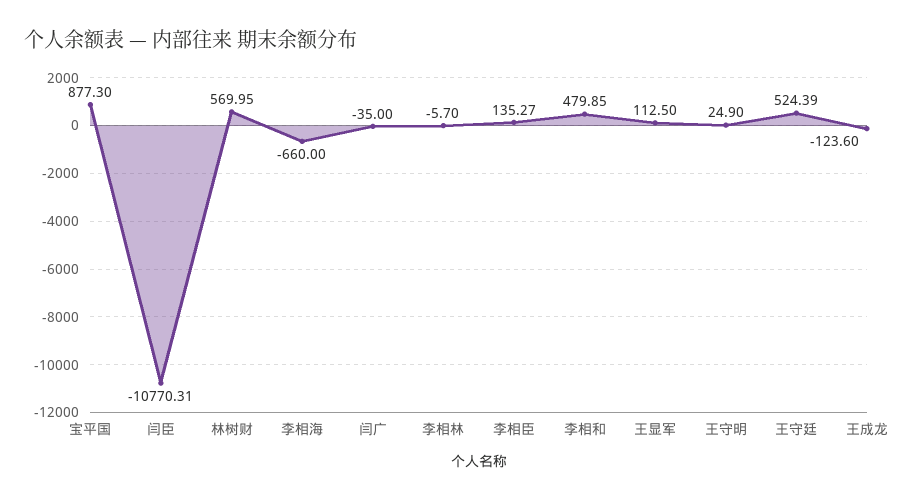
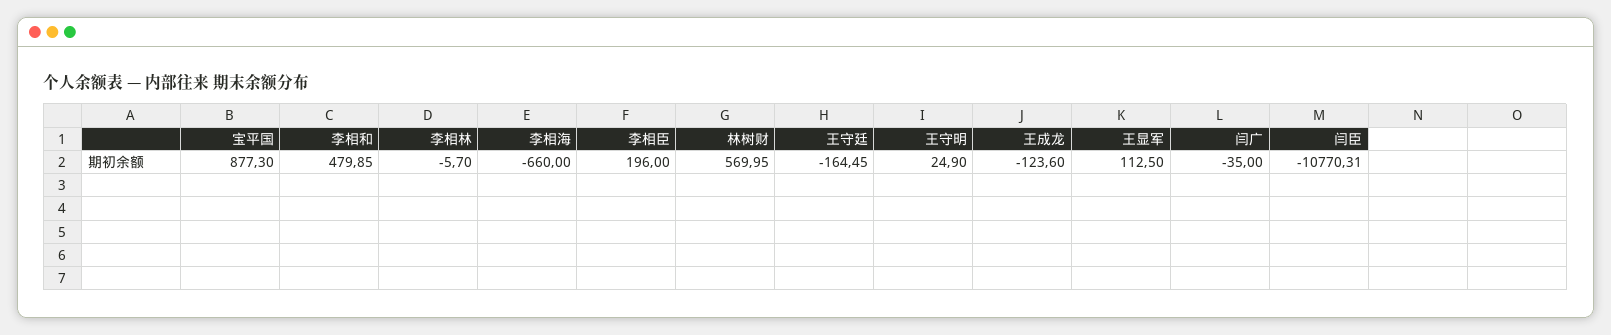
李相臣: 135.27 -> 196
王守廷: 524.39 -> -164.45

